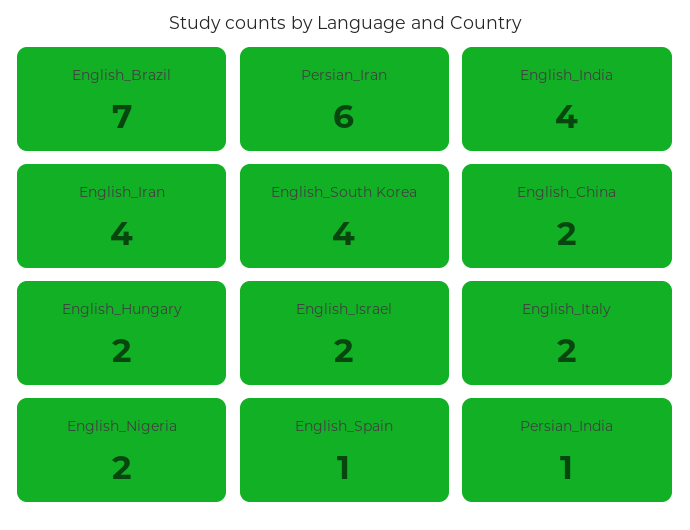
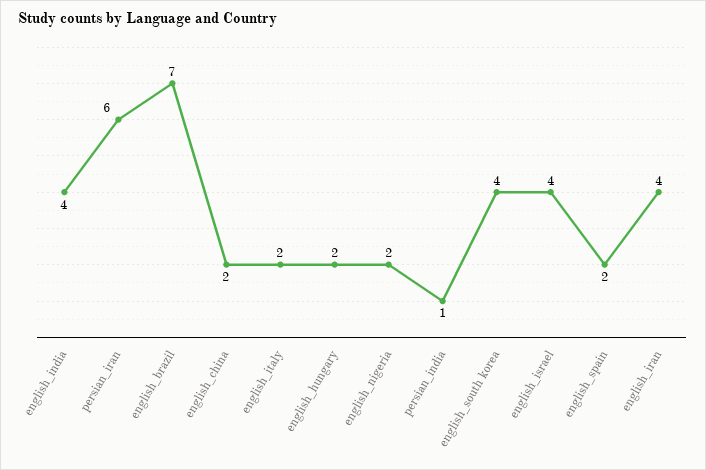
English_Israel: 2 -> 4
English_Spain: 1 -> 2

